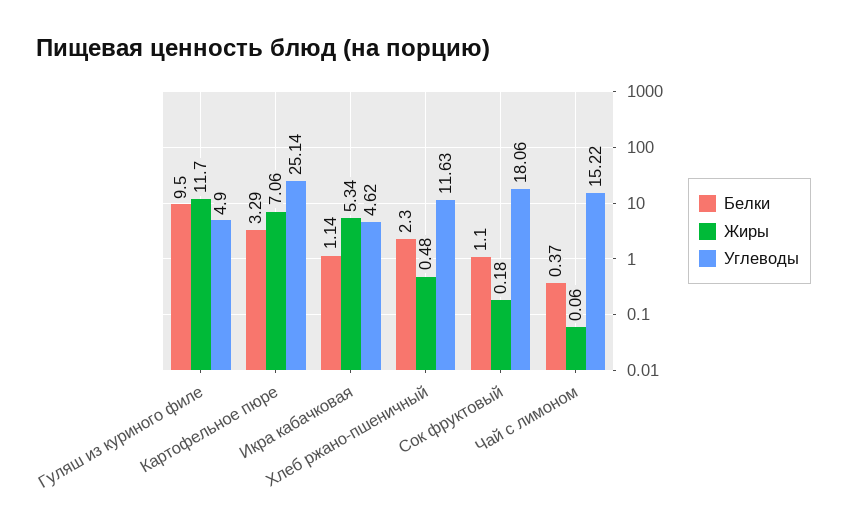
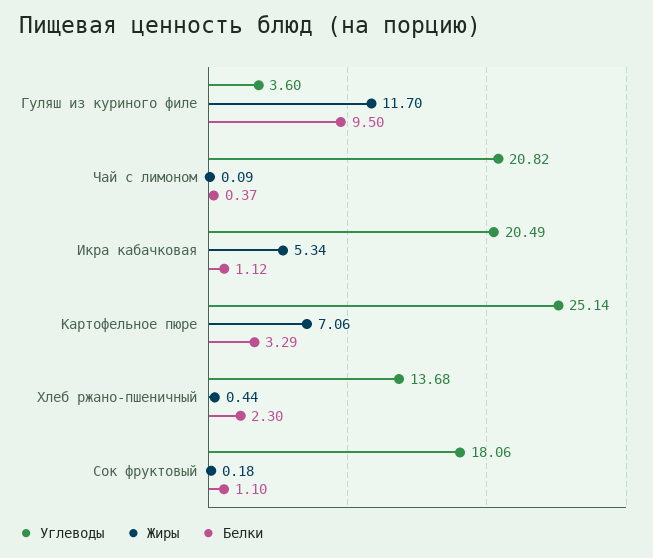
Углеводы, Гуляш из куриного филе: 4.9 -> 3.6
Белки, Икра кабачковая: 1.14 -> 1.12
Углеводы, Икра кабачковая: 4.62 -> 20.49
Жиры, Хлеб ржано-пшеничный: 0.48 -> 0.44
Углеводы, Хлеб ржано-пшеничный: 11.63 -> 13.68
Жиры, Чай с лимоном: 0.06 -> 0.09
Углеводы, Чай с лимоном: 15.22 -> 20.82

